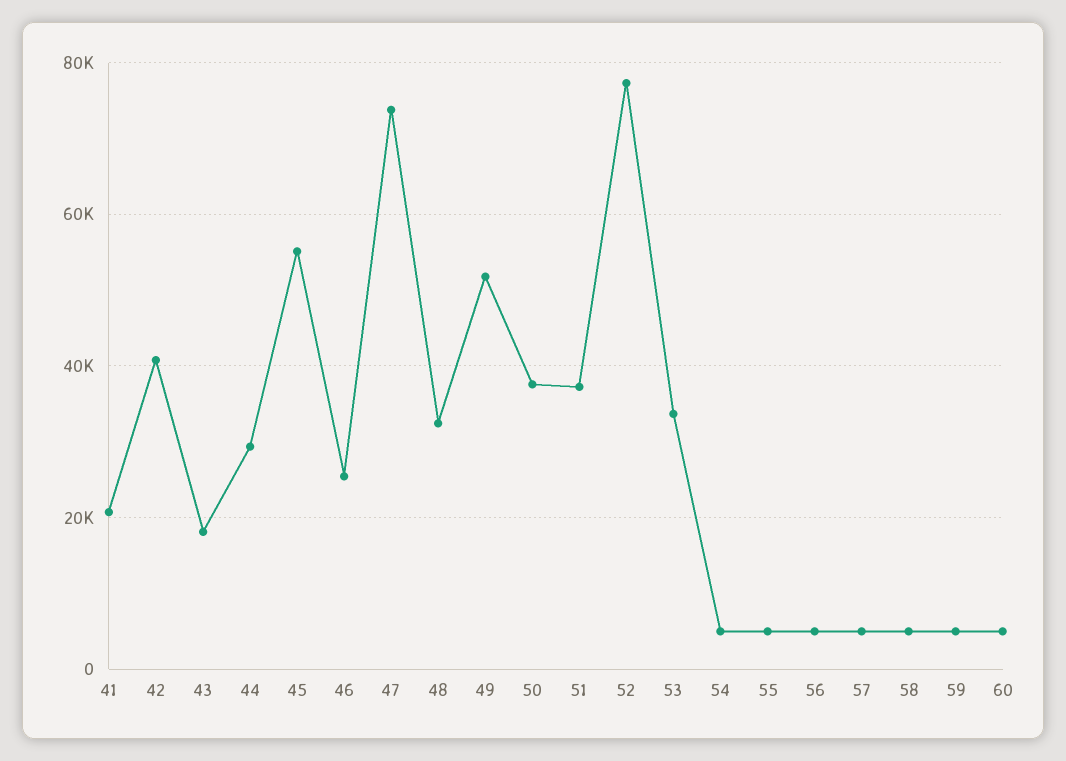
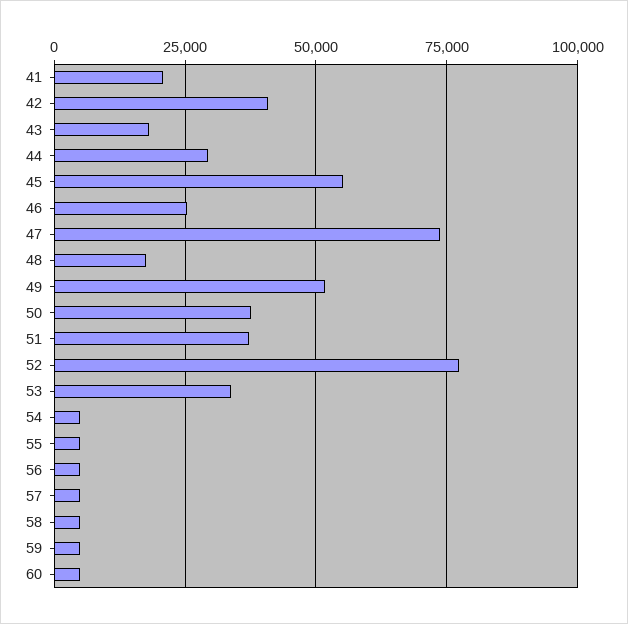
48: 32000 -> 17500

